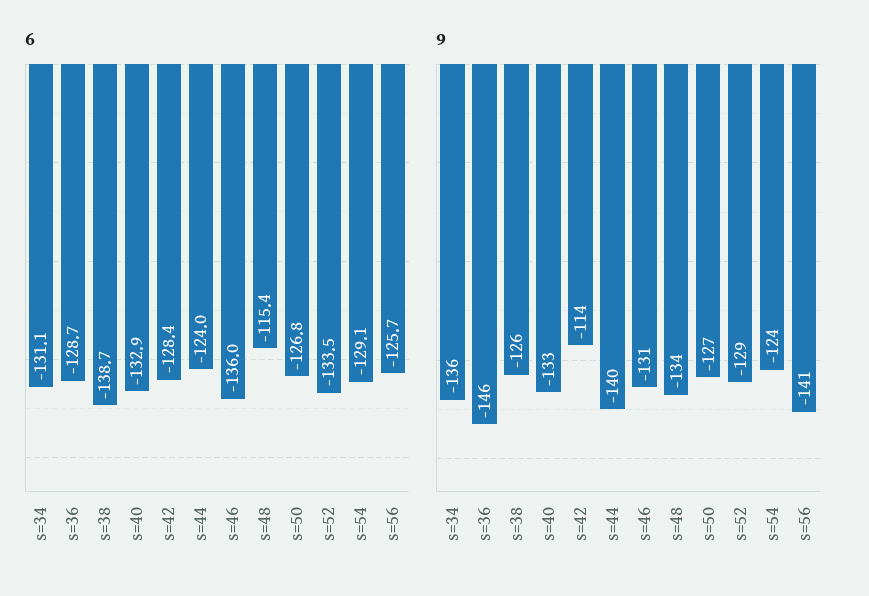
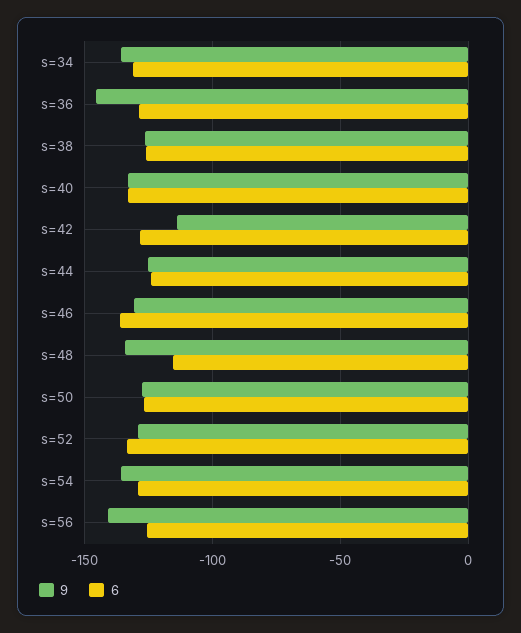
6, s=38: -138.7 -> -125
9, s=44: -140 -> -125
9, s=54: -124 -> -135

